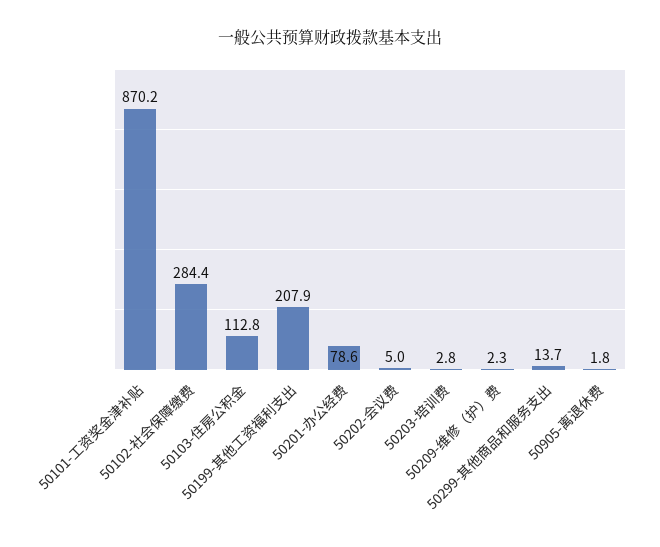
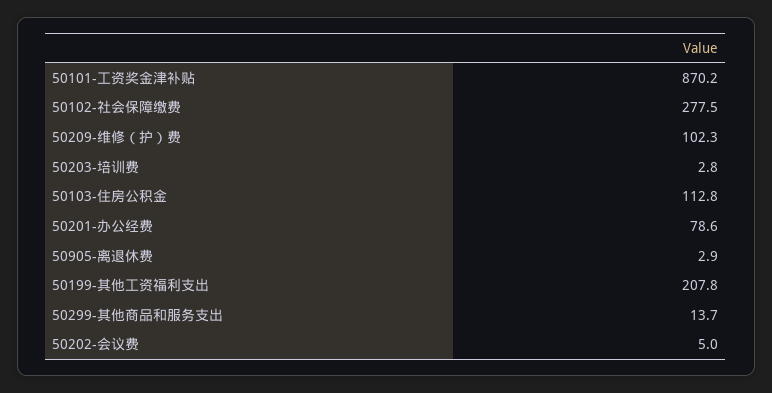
50102-社会保障缴费: 284.4 -> 277.5
50199-其他工资福利支出: 207.9 -> 207.8
50209-维修（护）费: 2.3 -> 102.3
50905-离退休费: 1.8 -> 2.9

